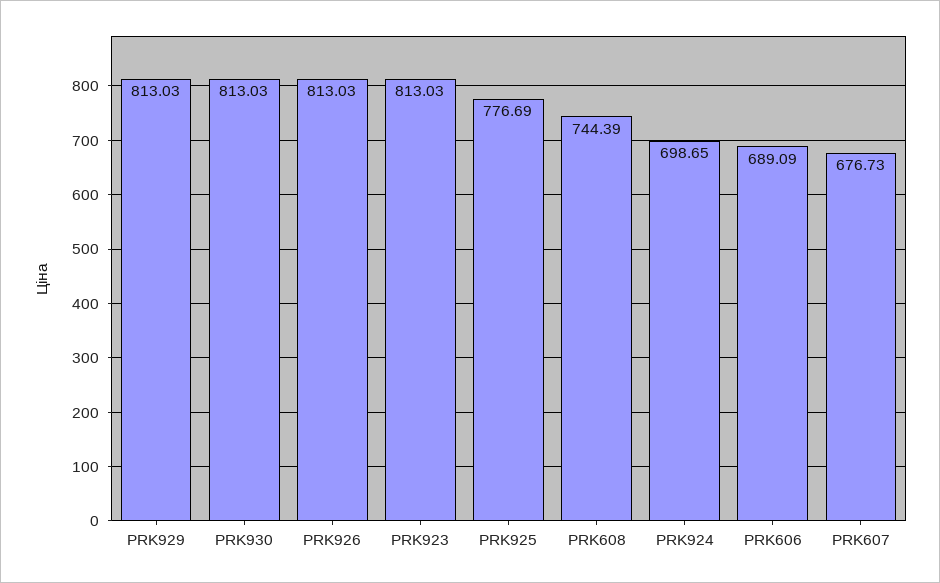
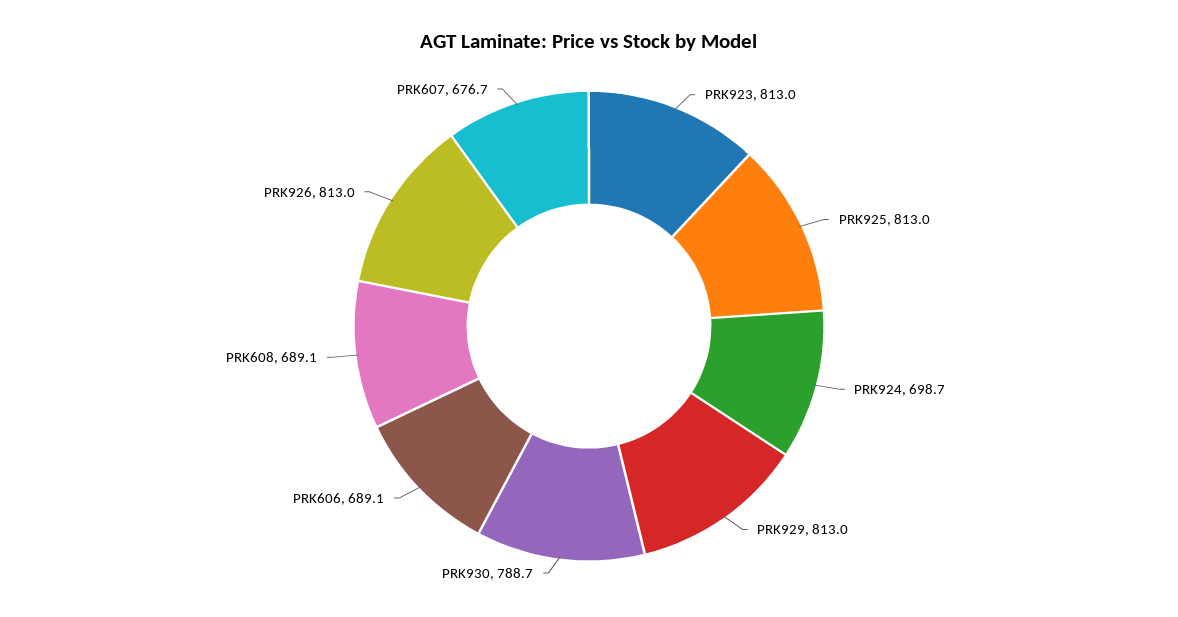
PRK930: 813.03 -> 788.7
PRK925: 776.69 -> 813
PRK608: 744.39 -> 689.1

